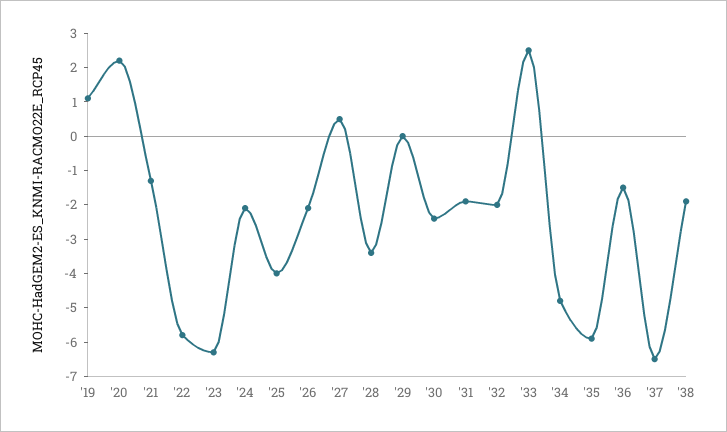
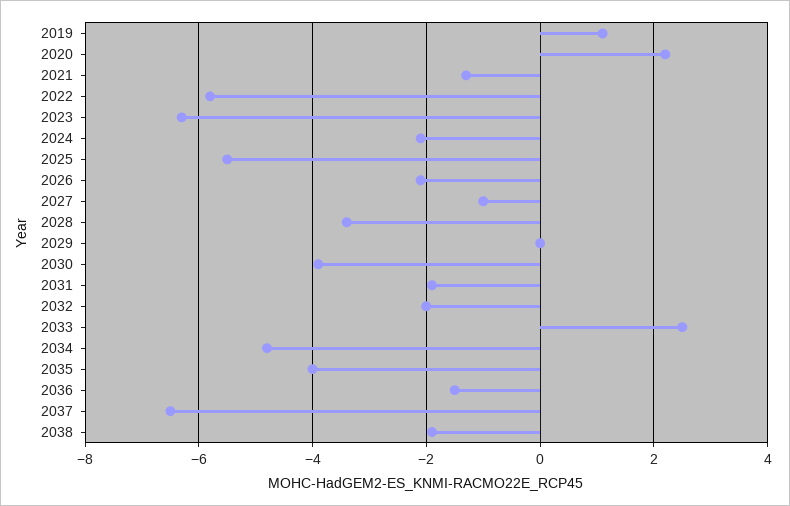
'25: -4 -> -5.5
'27: 0.5 -> -1
'30: -2.5 -> -4
'35: -6 -> -4

